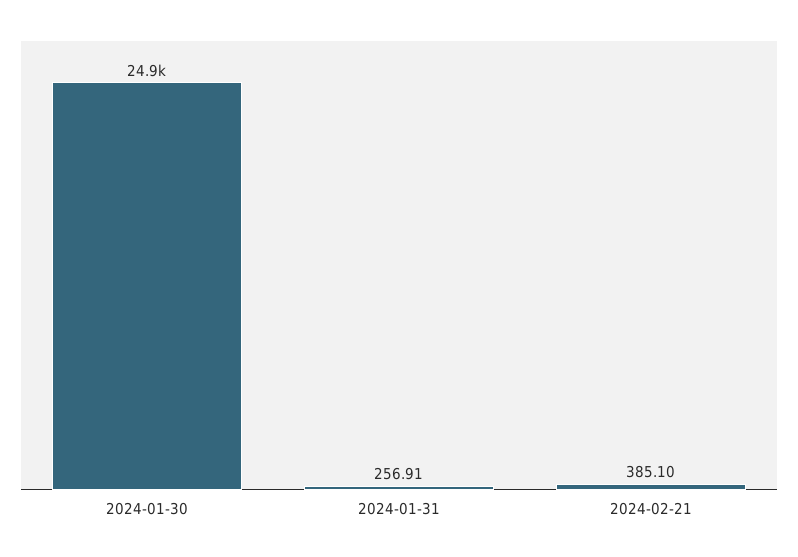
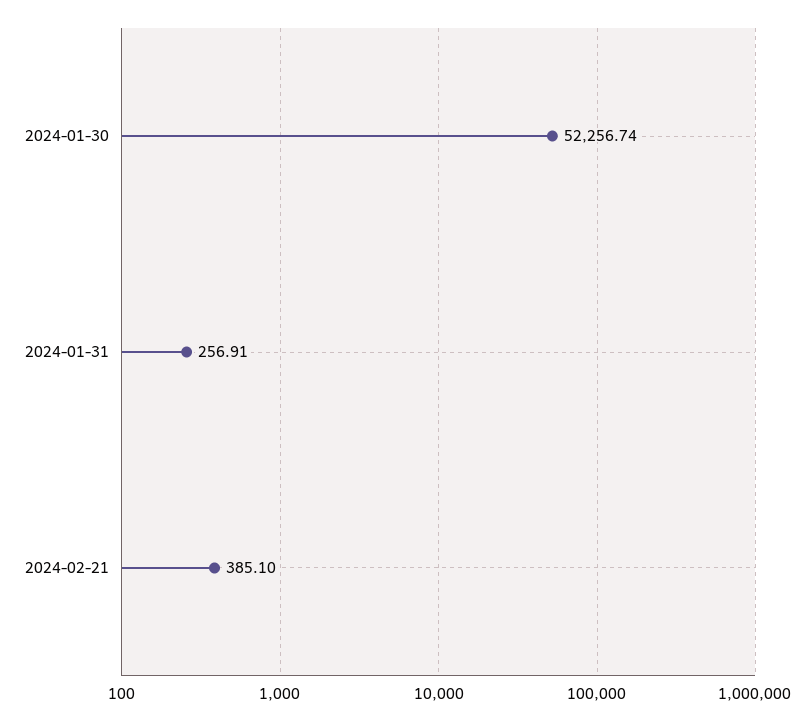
2024-01-30: 24900 -> 52256.74

